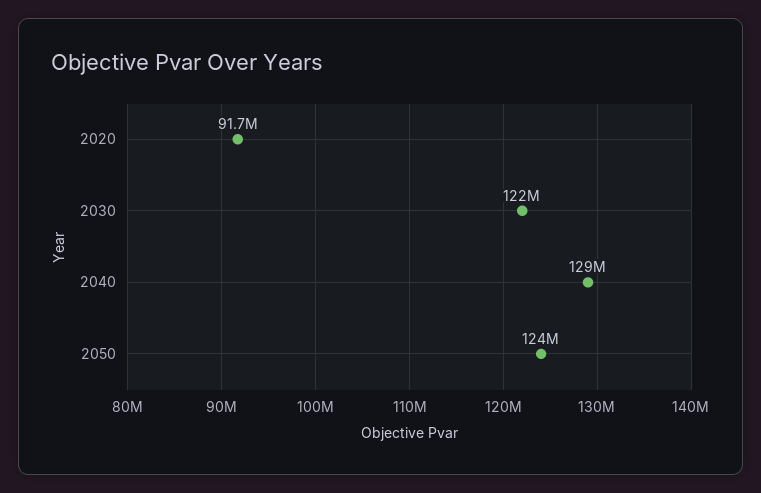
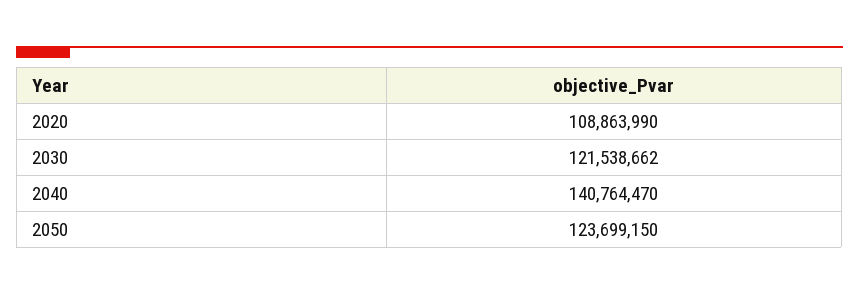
2020: 91700000 -> 108863990
2040: 129000000 -> 140764470

